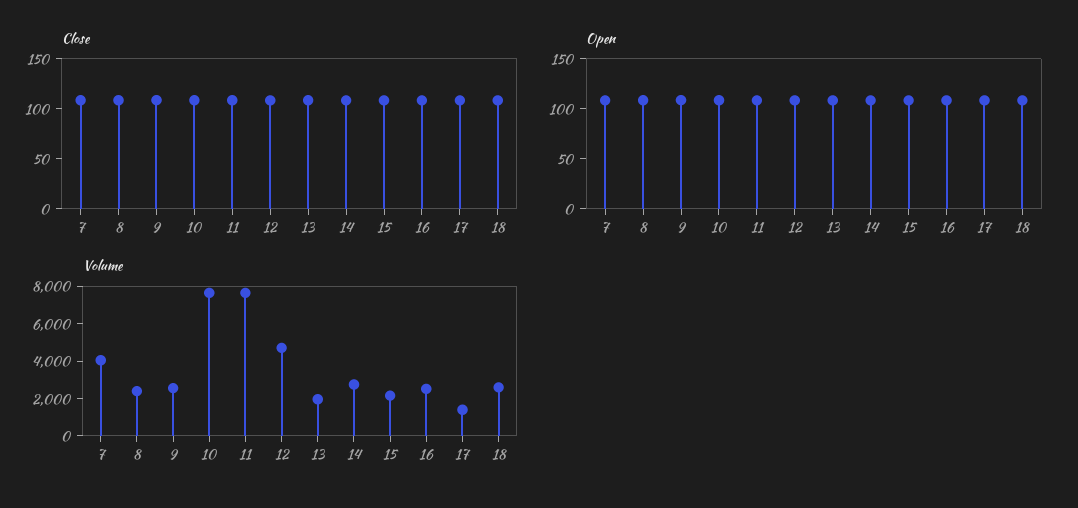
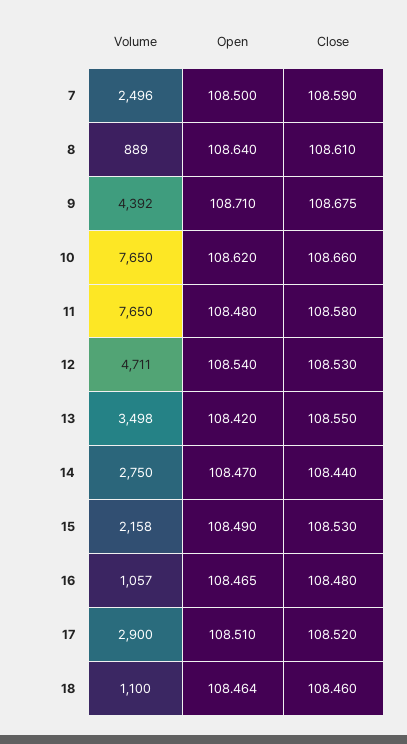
Volume, 7: 4000 -> 2496
Volume, 8: 2500 -> 889
Volume, 9: 2500 -> 4392
Volume, 13: 2000 -> 3498
Volume, 16: 2500 -> 1057
Volume, 17: 1500 -> 2900
Volume, 18: 2500 -> 1100

